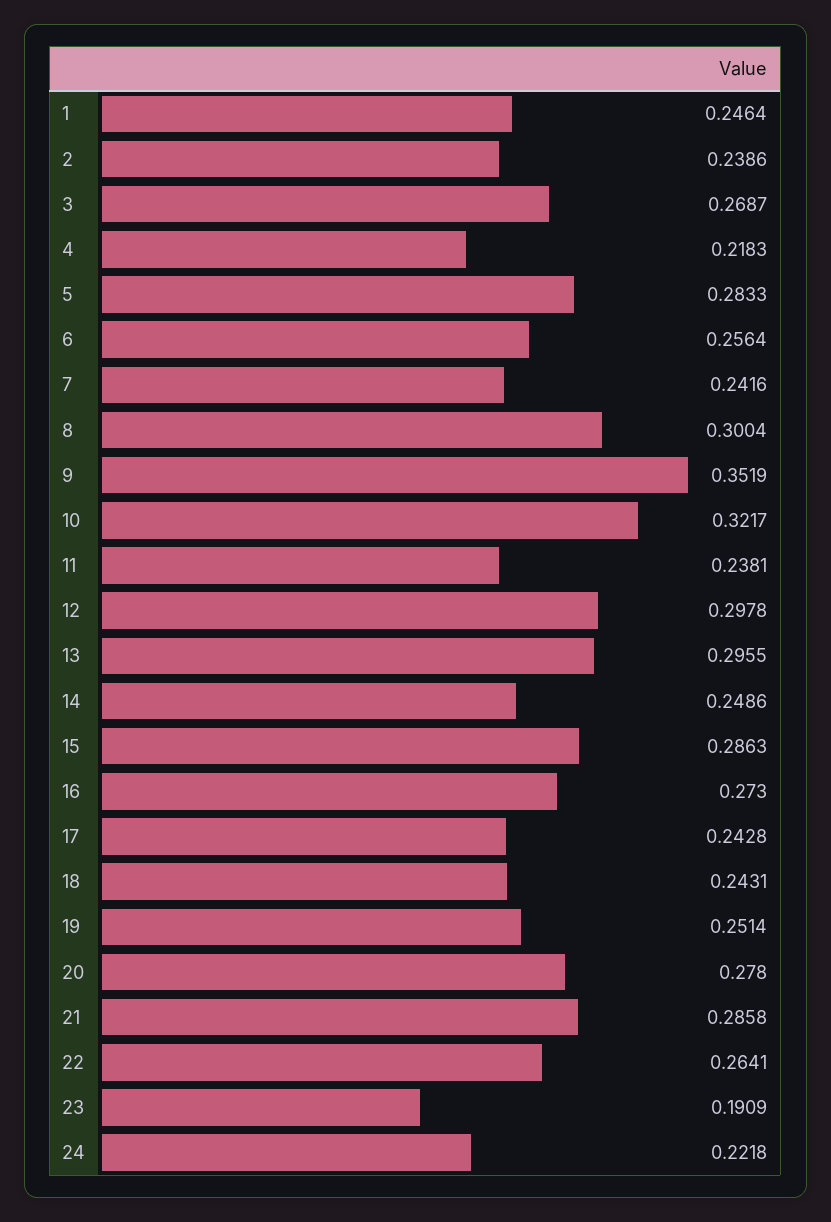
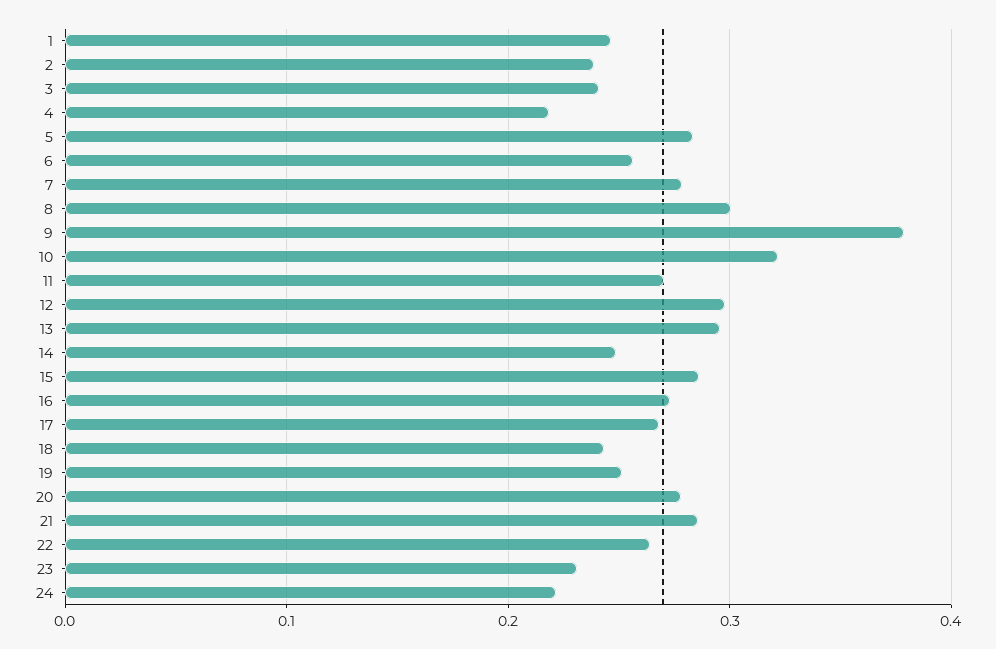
3: 0.2687 -> 0.24
7: 0.2416 -> 0.28
9: 0.3519 -> 0.38
11: 0.2381 -> 0.27
17: 0.2428 -> 0.27
23: 0.1909 -> 0.23

